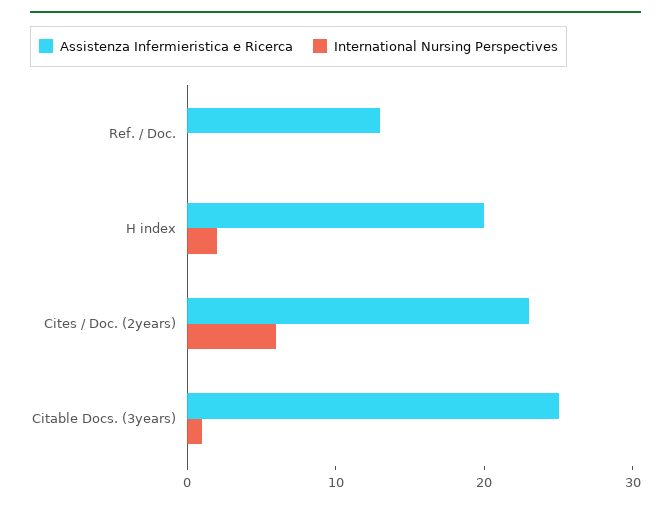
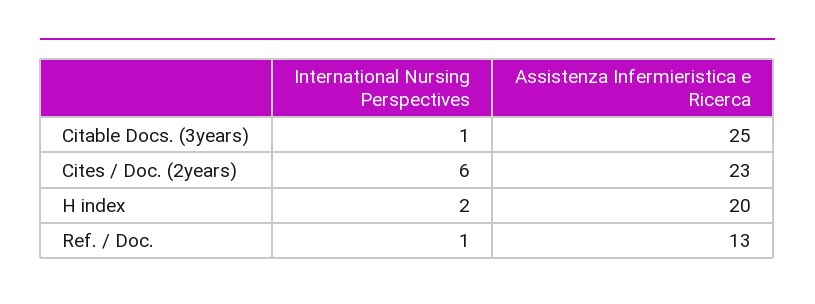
International Nursing Perspectives, Ref. / Doc.: 0 -> 1

